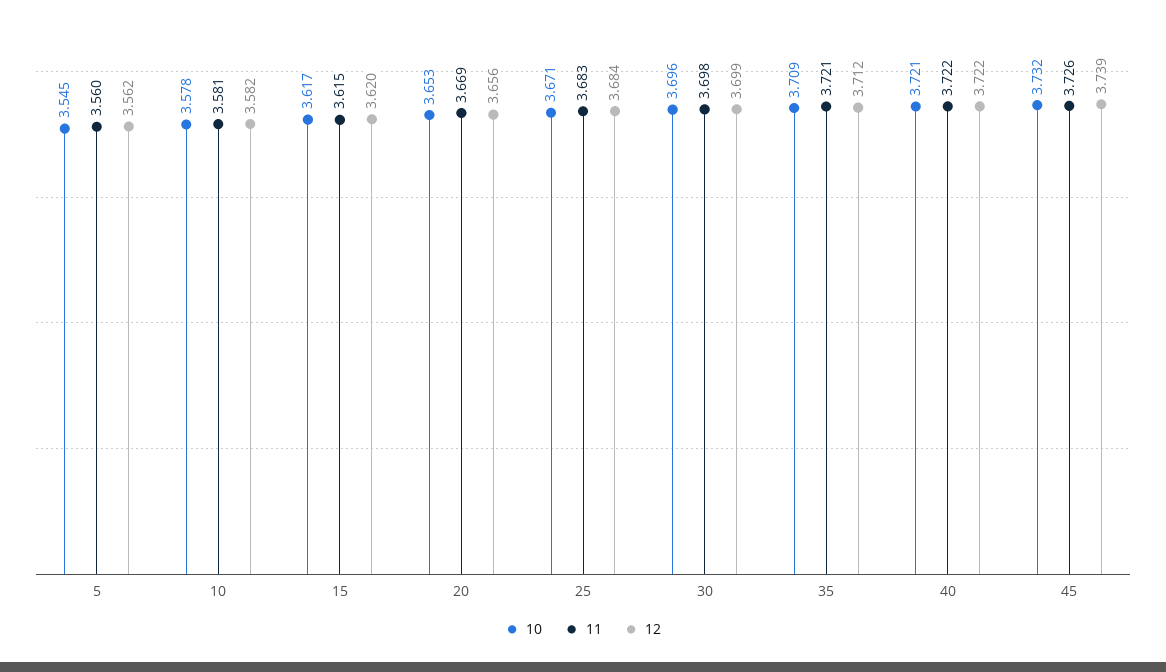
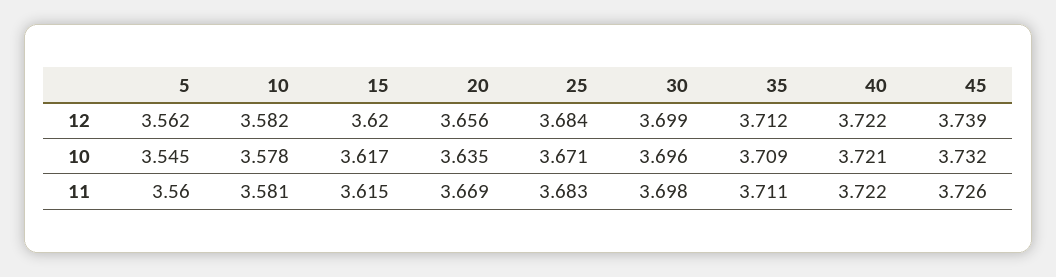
10, 20: 3.653 -> 3.635
11, 35: 3.721 -> 3.711

